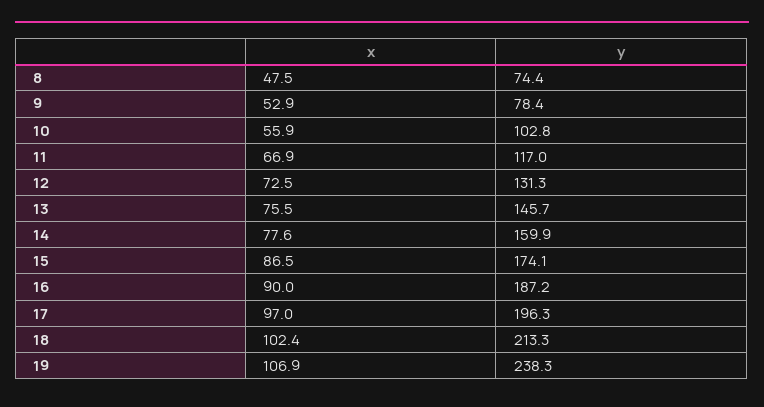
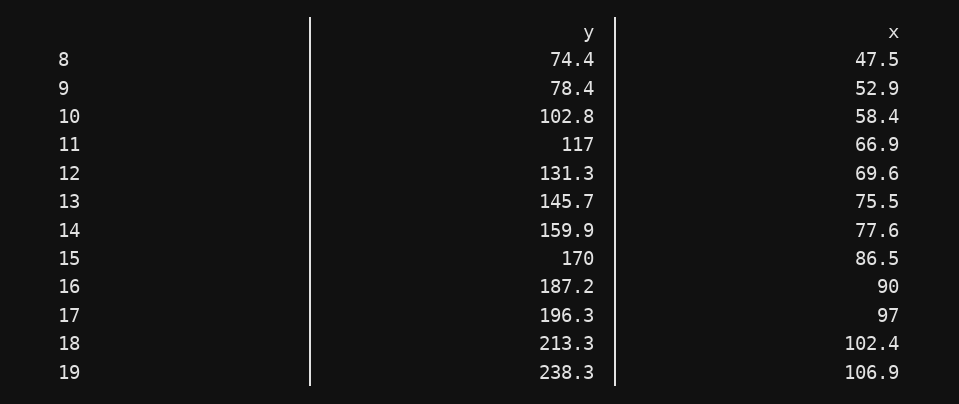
x, 10: 55.9 -> 58.4
x, 12: 72.5 -> 69.6
y, 15: 174.1 -> 170

